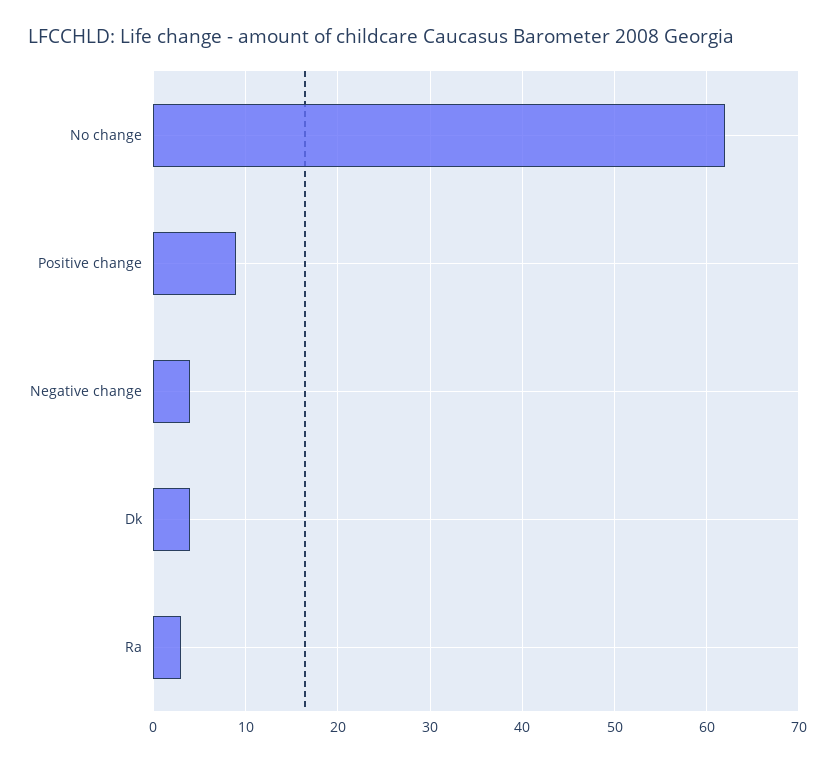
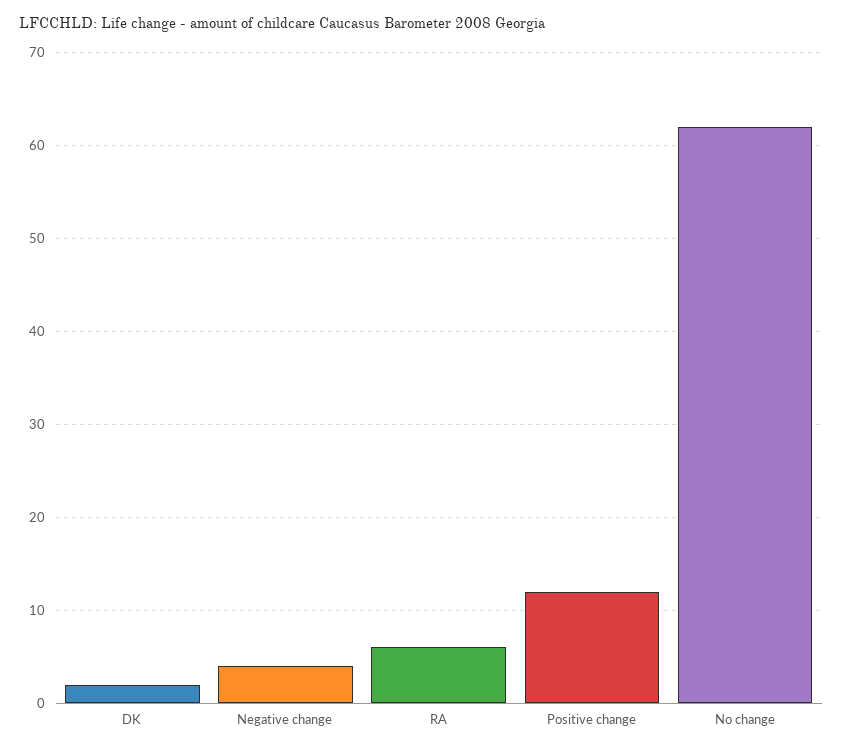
Positive change: 9 -> 12
Dk: 4 -> 2
Ra: 3 -> 6

